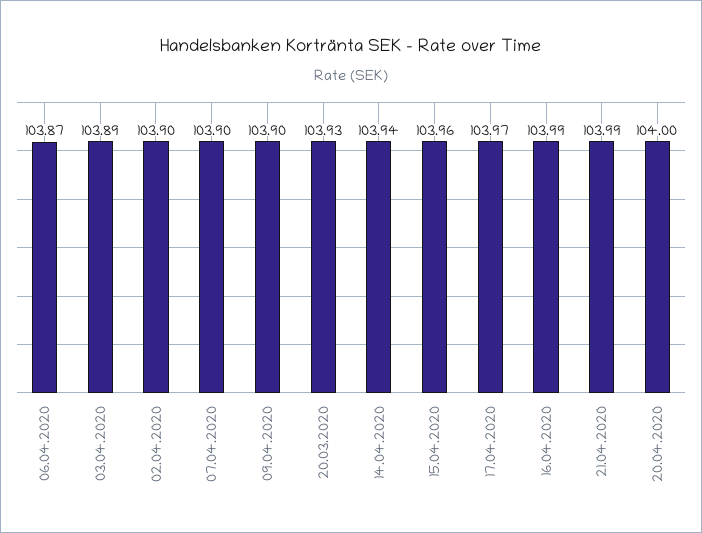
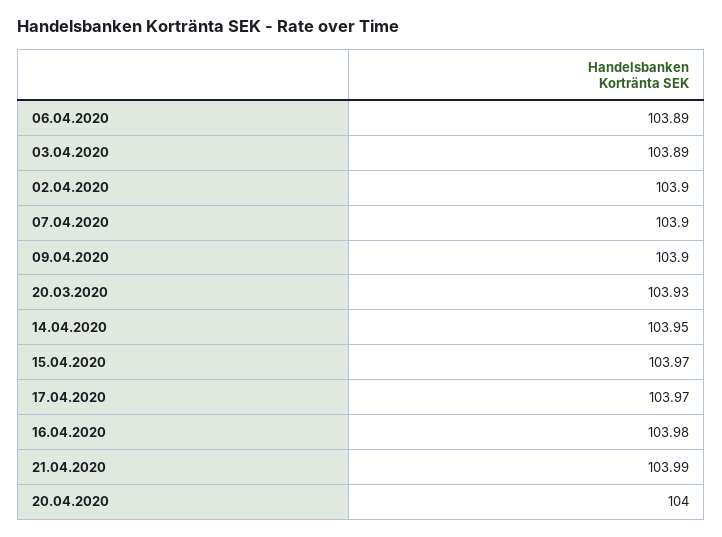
06.04.2020: 103.87 -> 103.89
14.04.2020: 103.94 -> 103.95
15.04.2020: 103.96 -> 103.97
16.04.2020: 103.99 -> 103.98

